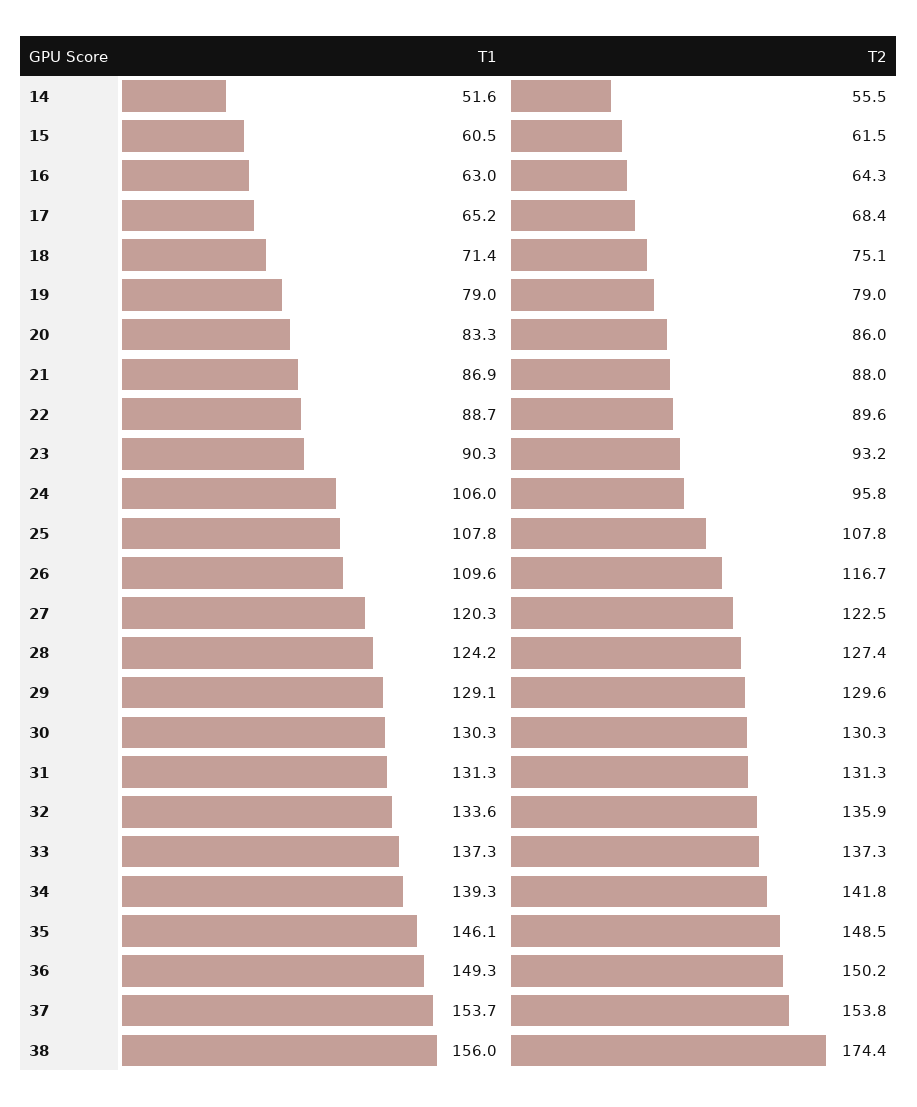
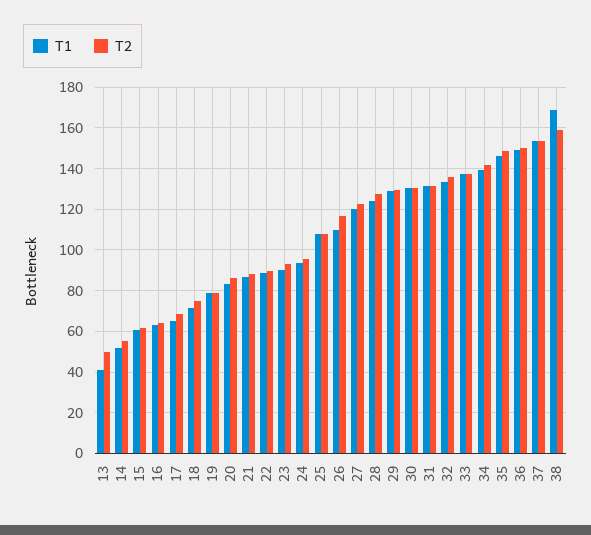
T1, 24: 106 -> 95
T1, 38: 156 -> 170
T2, 38: 174.4 -> 160
T1, 13: none -> 40
T2, 13: none -> 50

